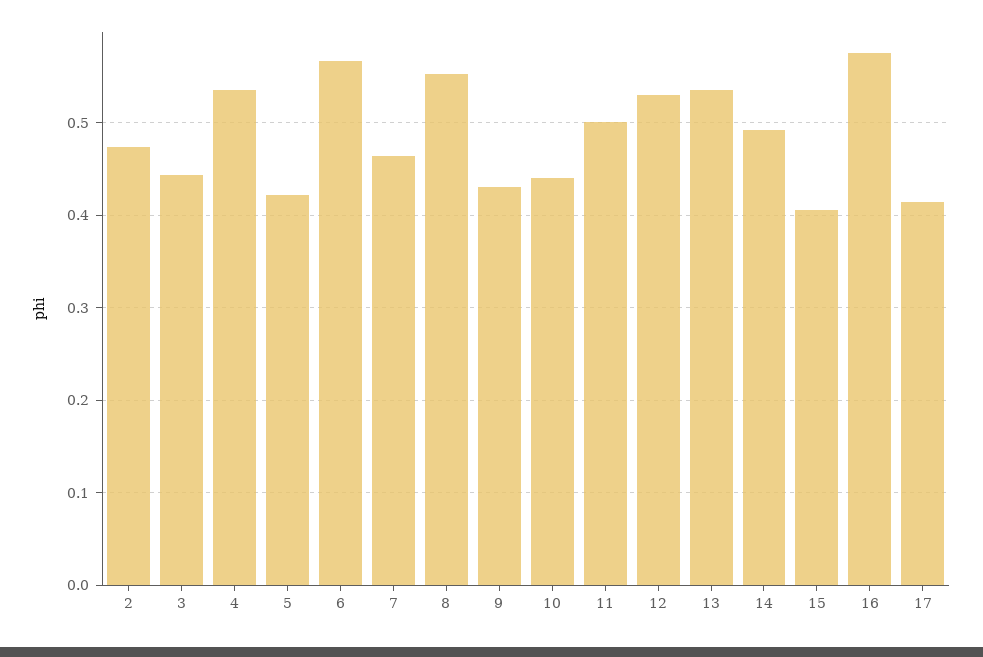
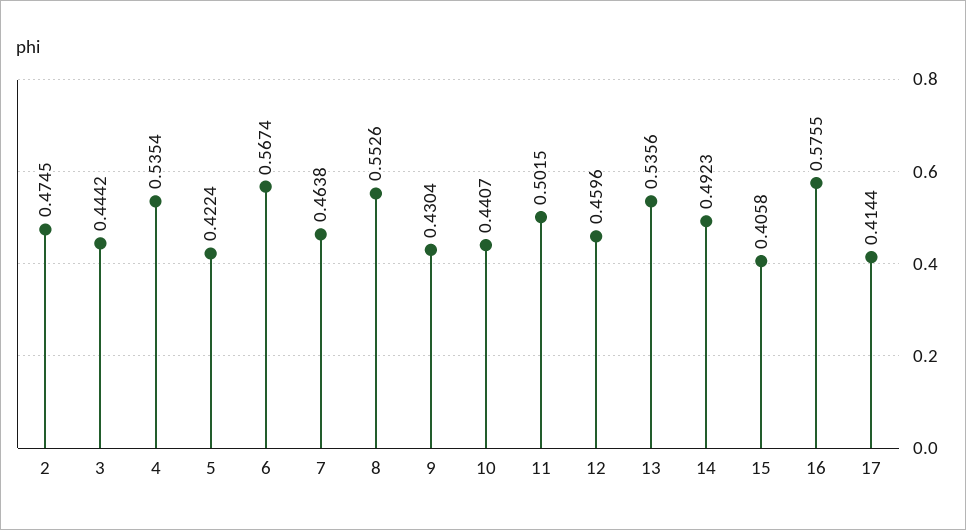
12: 0.53 -> 0.4596

